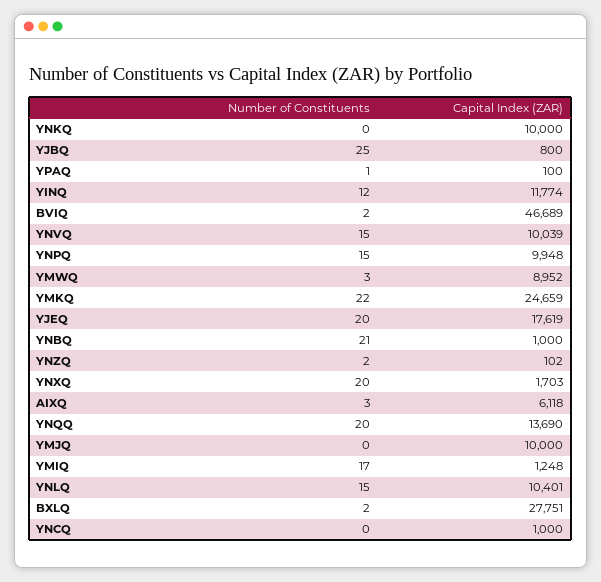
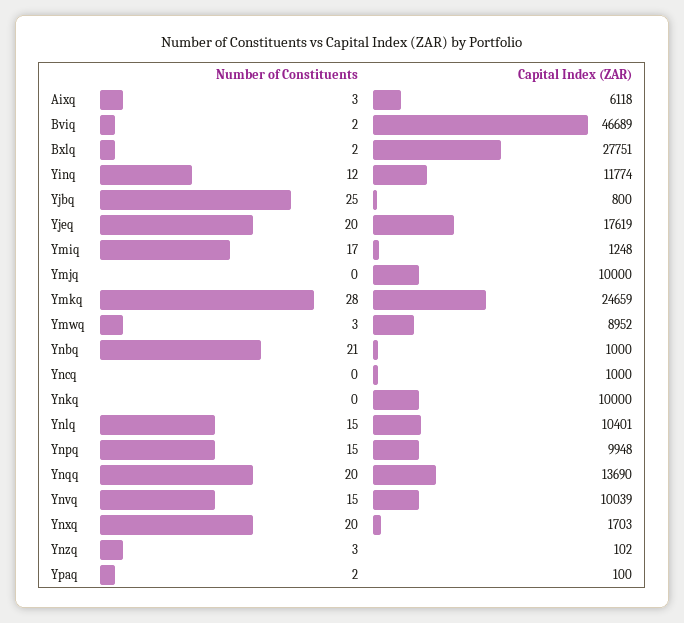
Number of Constituents, YPAQ: 1 -> 2
Number of Constituents, YMKQ: 22 -> 28
Number of Constituents, YNZQ: 2 -> 3

